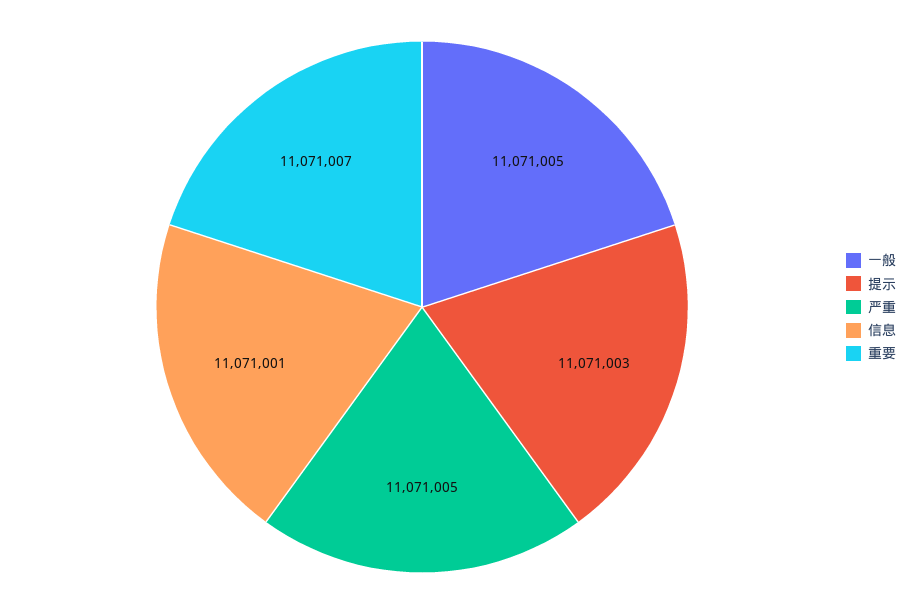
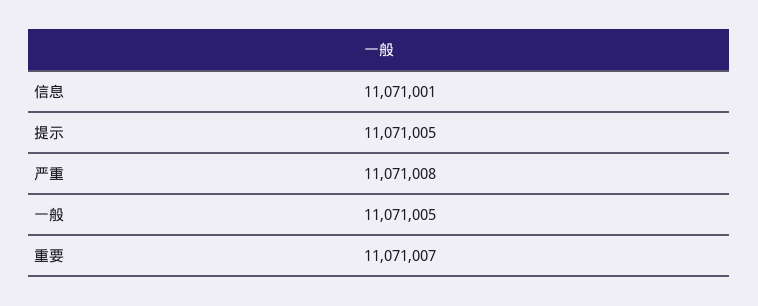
提示: 11071003 -> 11071005
严重: 11071005 -> 11071008

